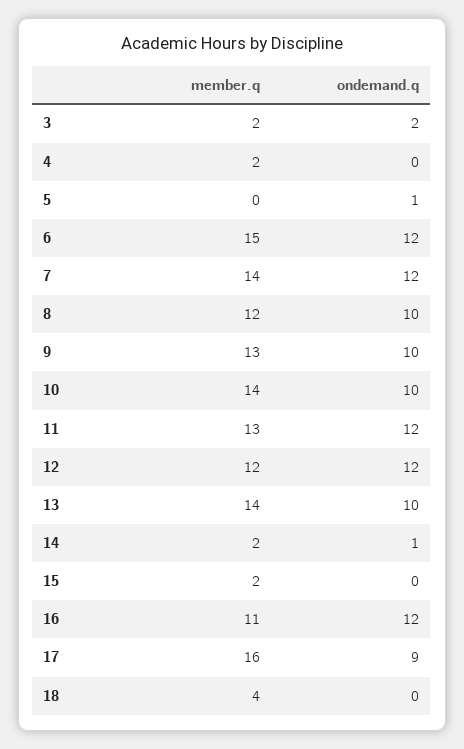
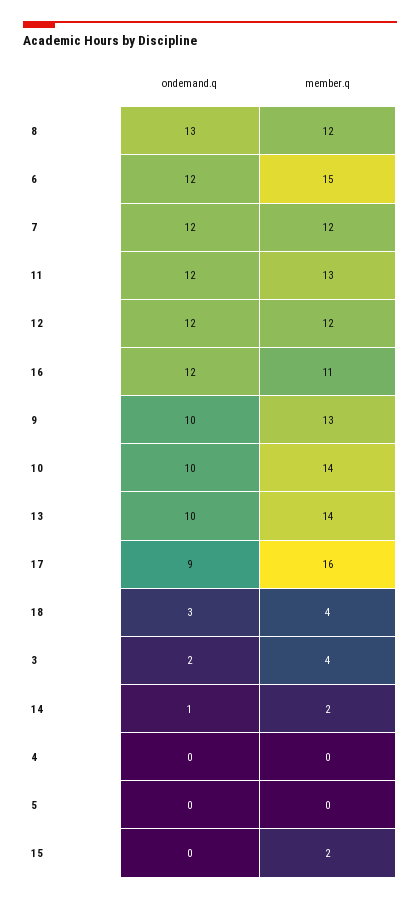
member.q, 3: 2 -> 4
member.q, 4: 2 -> 0
ondemand.q, 5: 1 -> 0
member.q, 7: 14 -> 12
ondemand.q, 8: 10 -> 13
ondemand.q, 18: 0 -> 3

